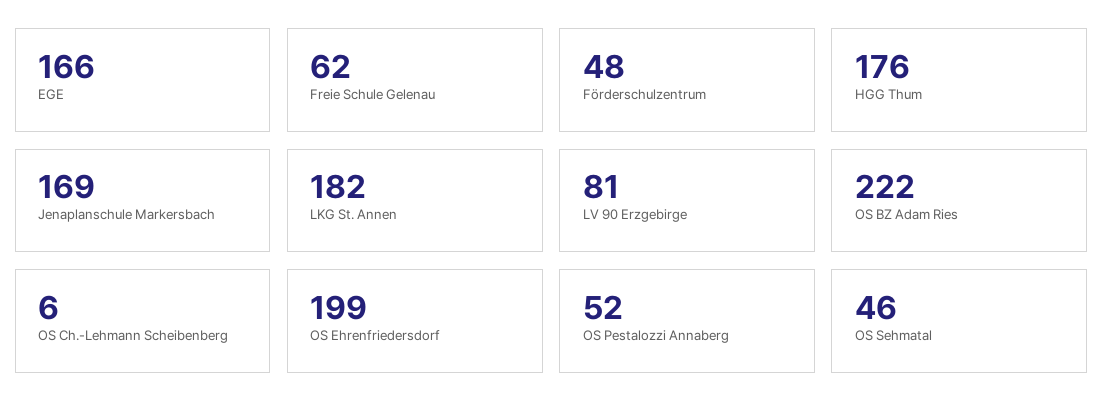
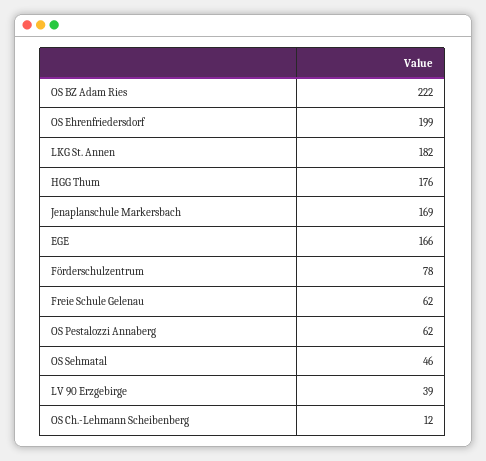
Förderschulzentrum: 48 -> 78
LV 90 Erzgebirge: 81 -> 39
OS Ch.-Lehmann Scheibenberg: 6 -> 12
OS Pestalozzi Annaberg: 52 -> 62

